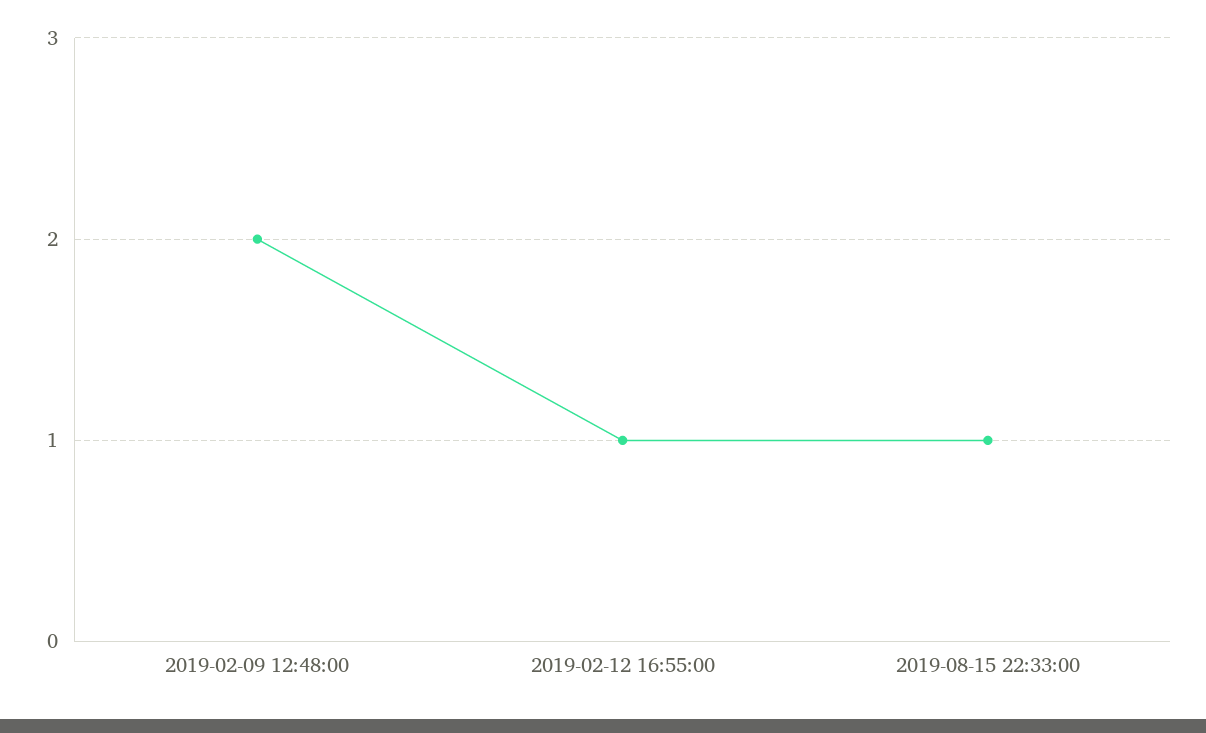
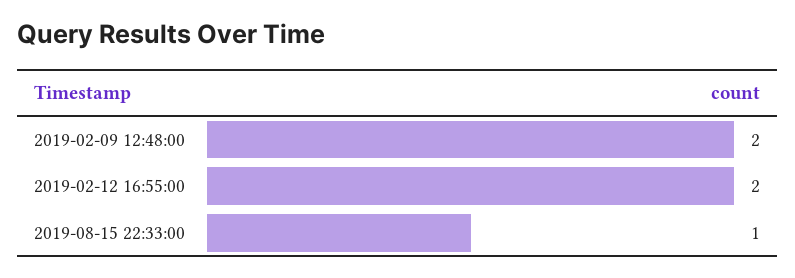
2019-02-12 16:55:00: 1 -> 2

